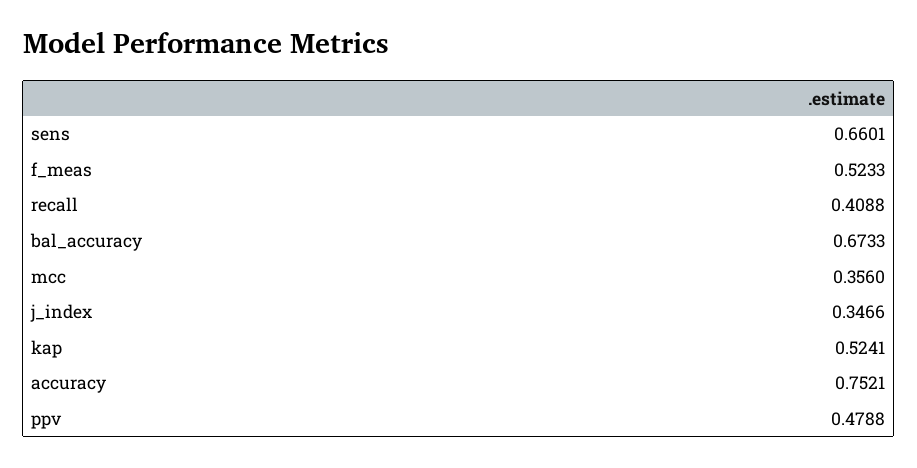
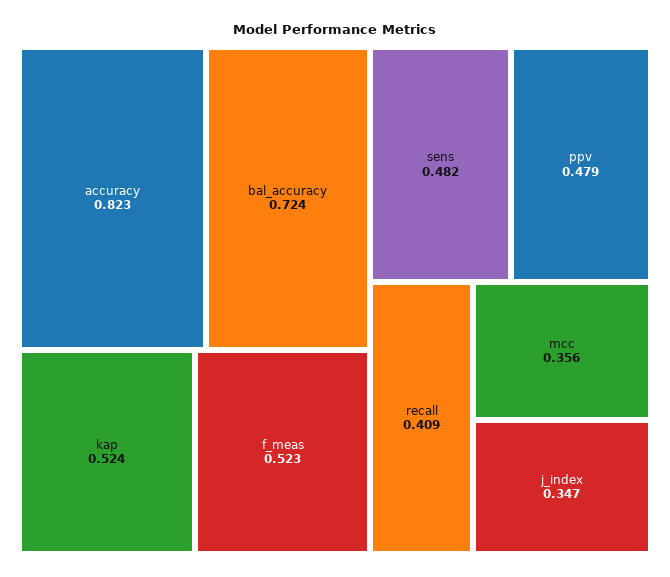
sens: 0.6601 -> 0.482
bal_accuracy: 0.6733 -> 0.724
accuracy: 0.7521 -> 0.823

